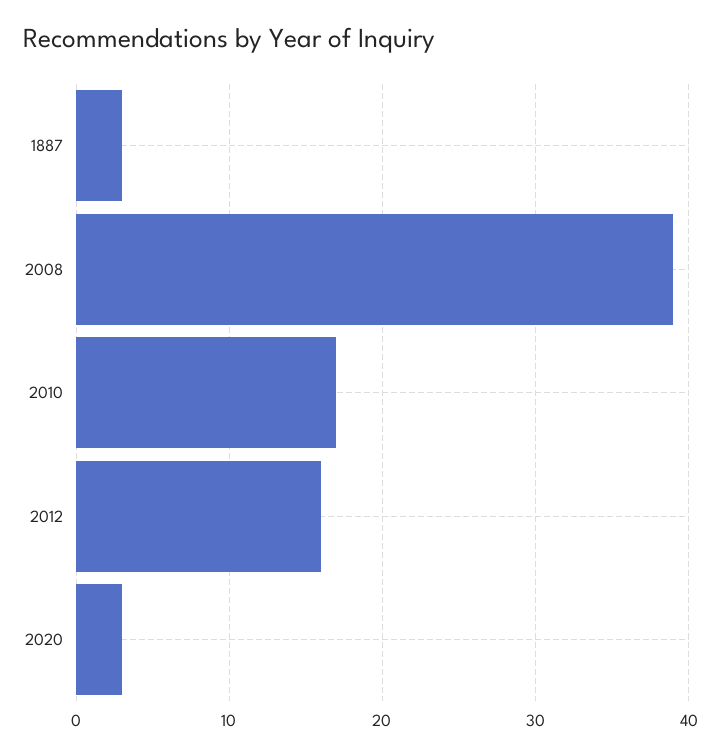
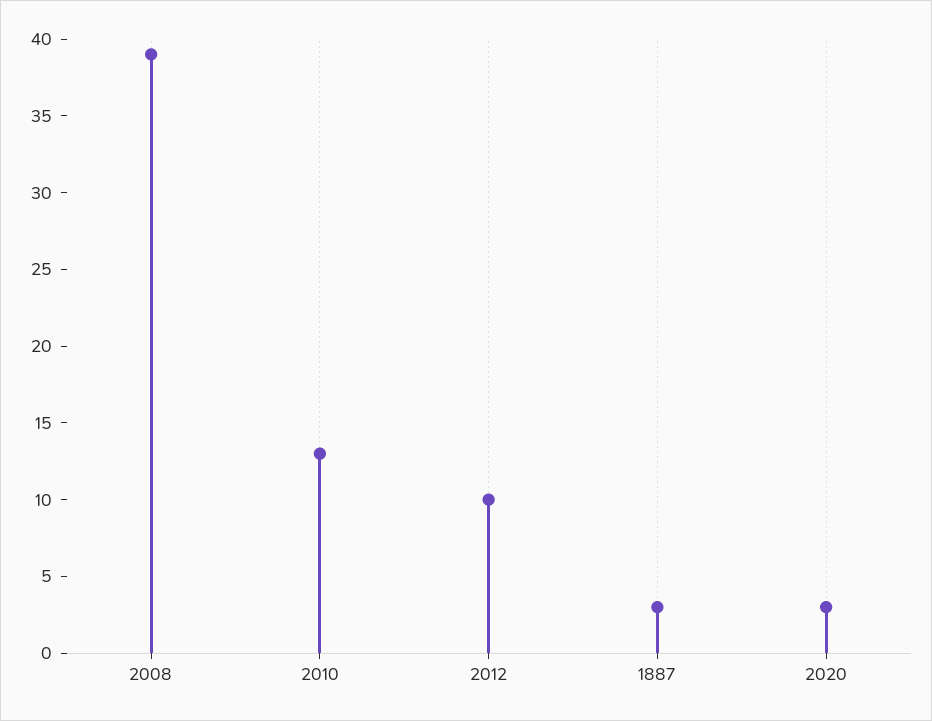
2010: 17 -> 13
2012: 16 -> 10

